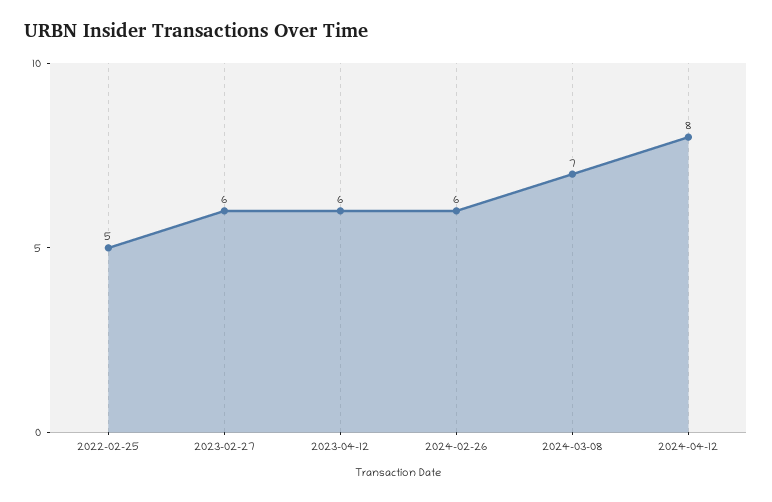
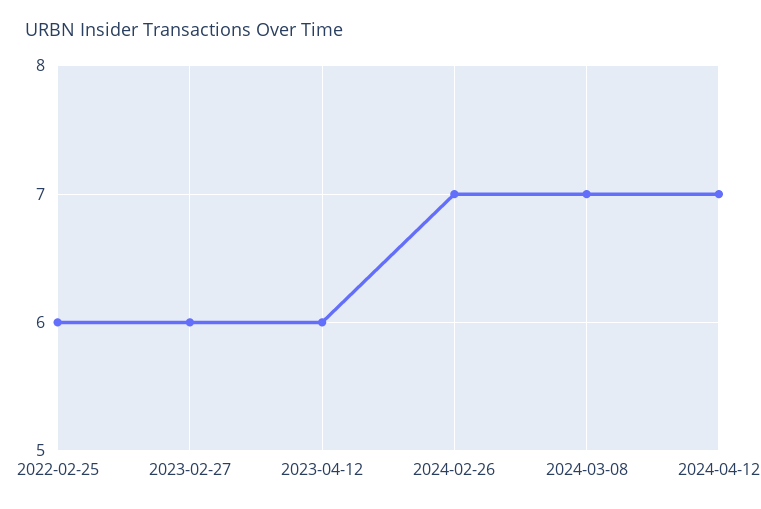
2022-02-25: 5 -> 6
2024-02-26: 6 -> 7
2024-04-12: 8 -> 7

